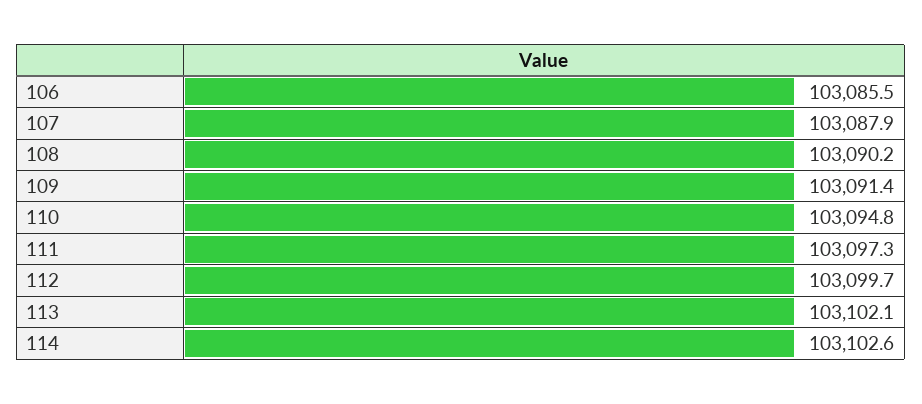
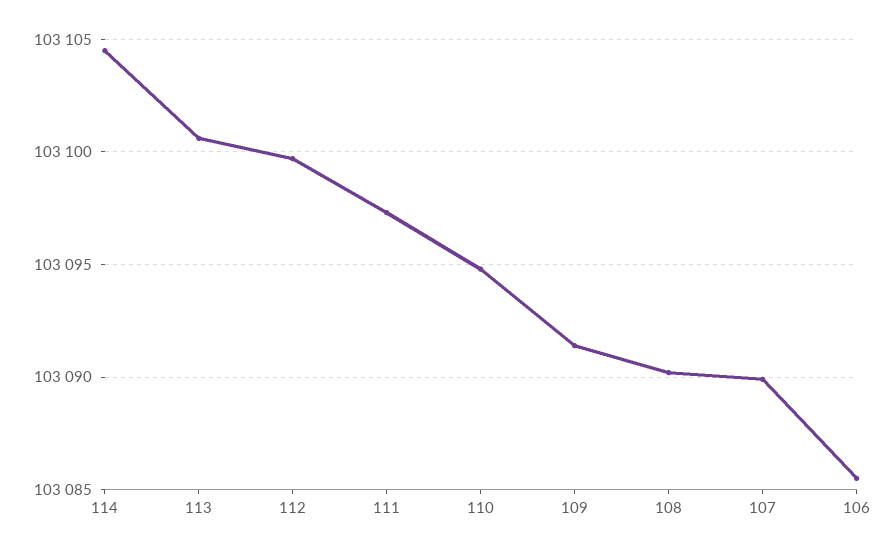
107: 103087.9 -> 103090
113: 103102.1 -> 103100.5
114: 103102.6 -> 103104.5

